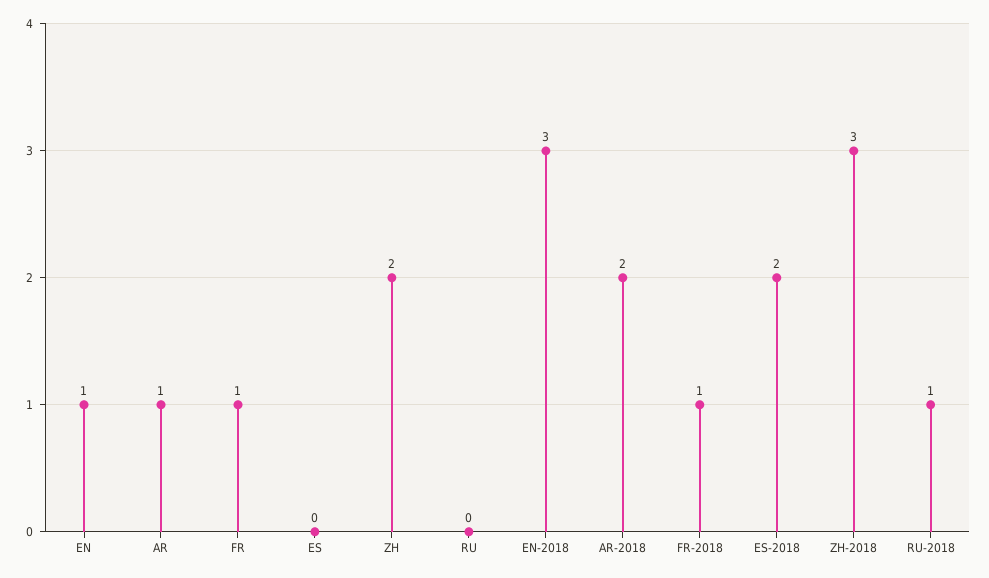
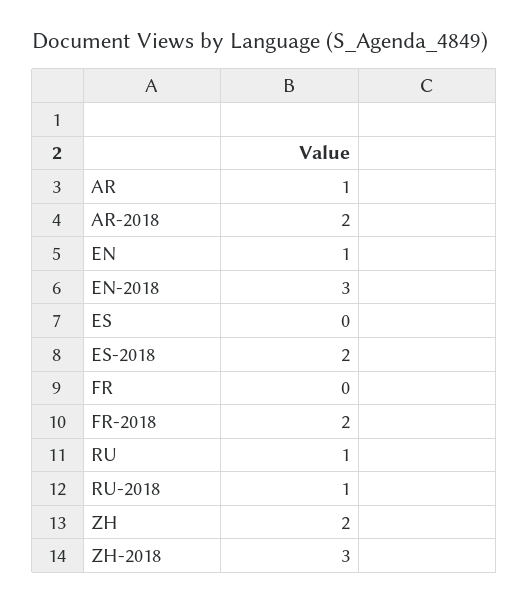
FR: 1 -> 0
RU: 0 -> 1
FR-2018: 1 -> 2

